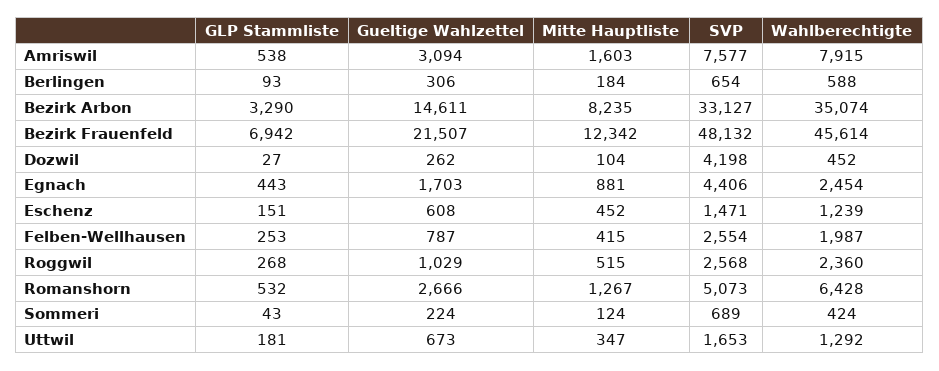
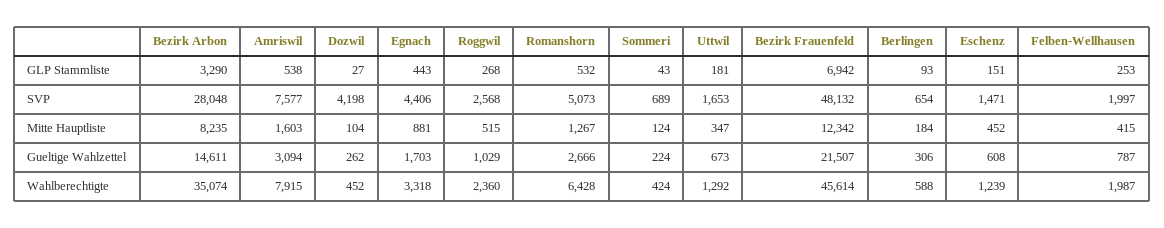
SVP, Bezirk Arbon: 33127 -> 28048
Wahlberechtigte, Egnach: 2454 -> 3318
SVP, Felben-Wellhausen: 2554 -> 1997

